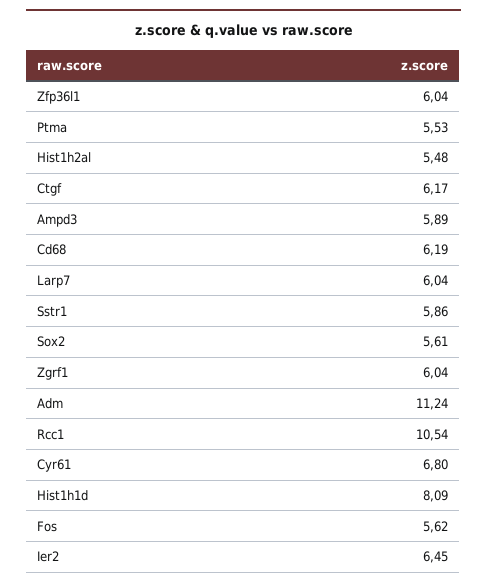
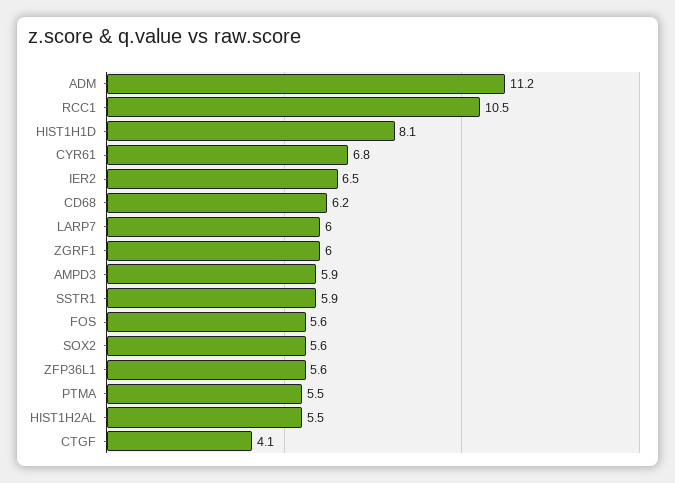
Zfp36l1: 6.04 -> 5.6
Ctgf: 6.17 -> 4.1

